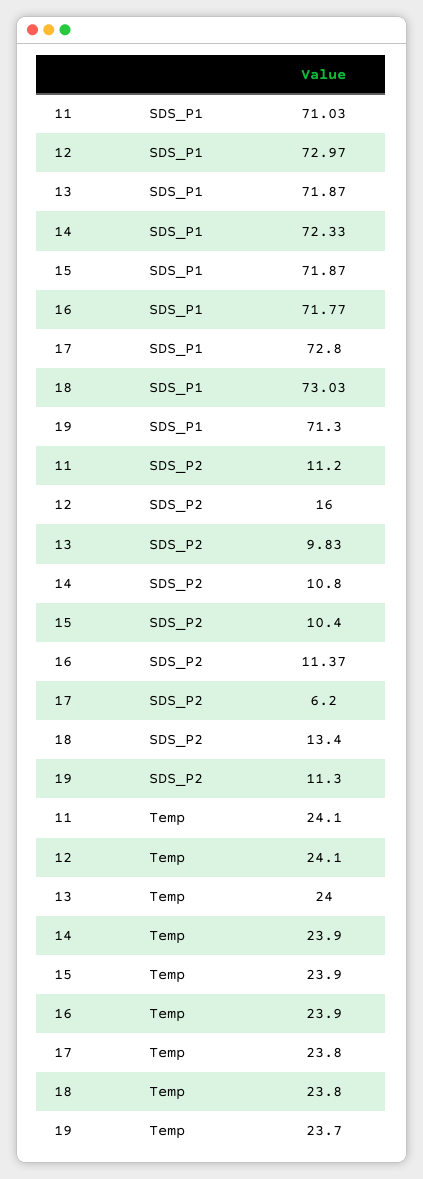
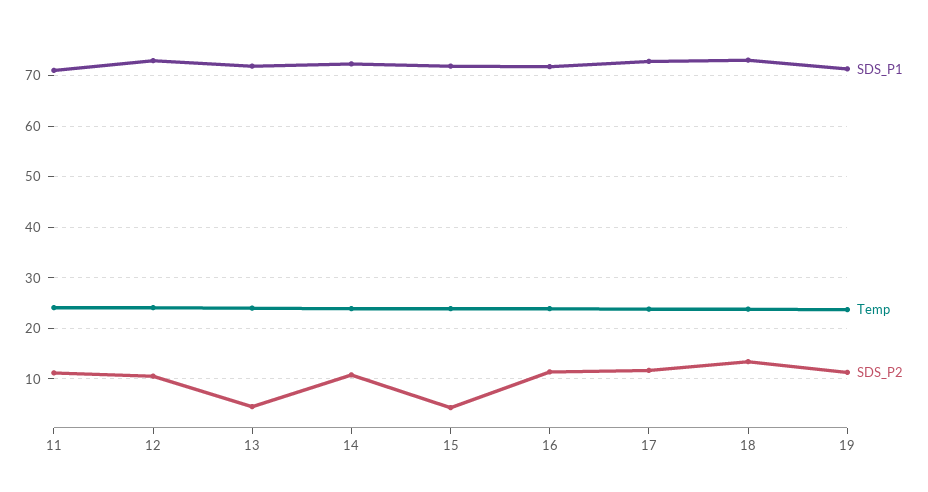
SDS_P2, 12: 16 -> 10
SDS_P2, 13: 9.83 -> 4
SDS_P2, 15: 10.4 -> 4
SDS_P2, 17: 6.2 -> 12

